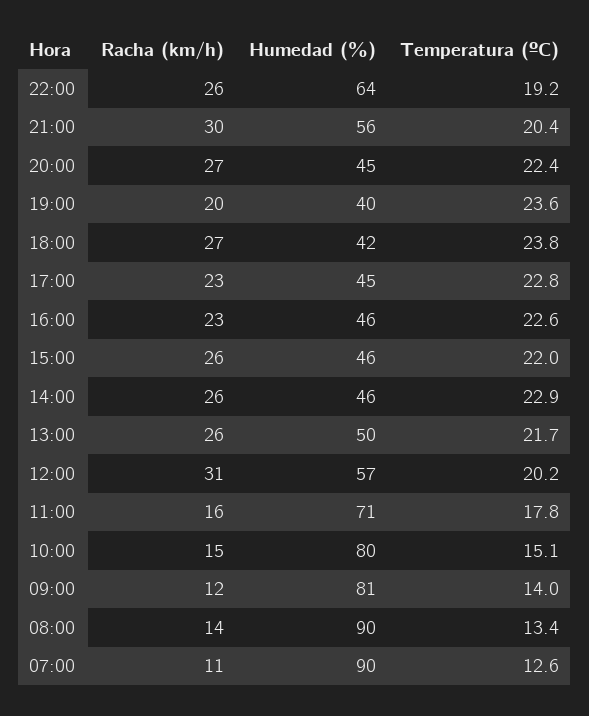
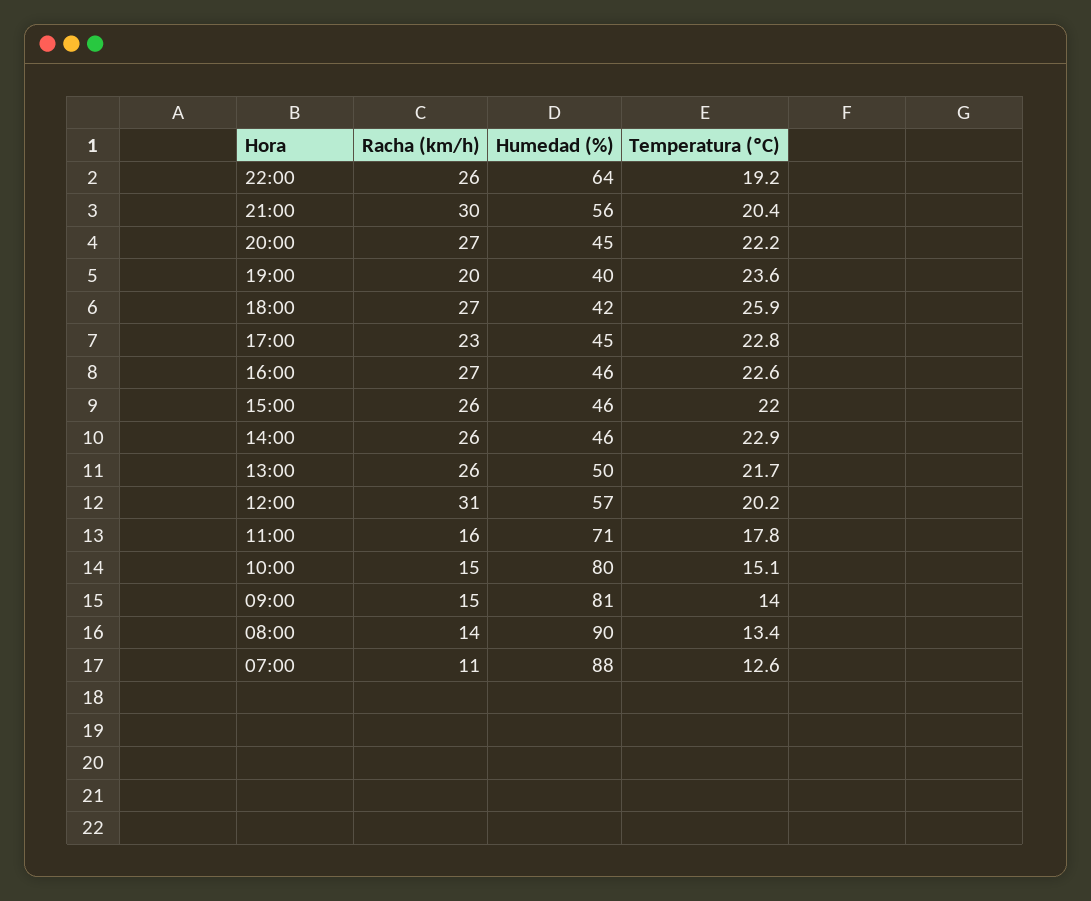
Temperatura (ºC), 20:00: 22.4 -> 22.2
Temperatura (ºC), 18:00: 23.8 -> 25.9
Racha (km/h), 16:00: 23 -> 27
Racha (km/h), 09:00: 12 -> 15
Humedad (%), 07:00: 90 -> 88

